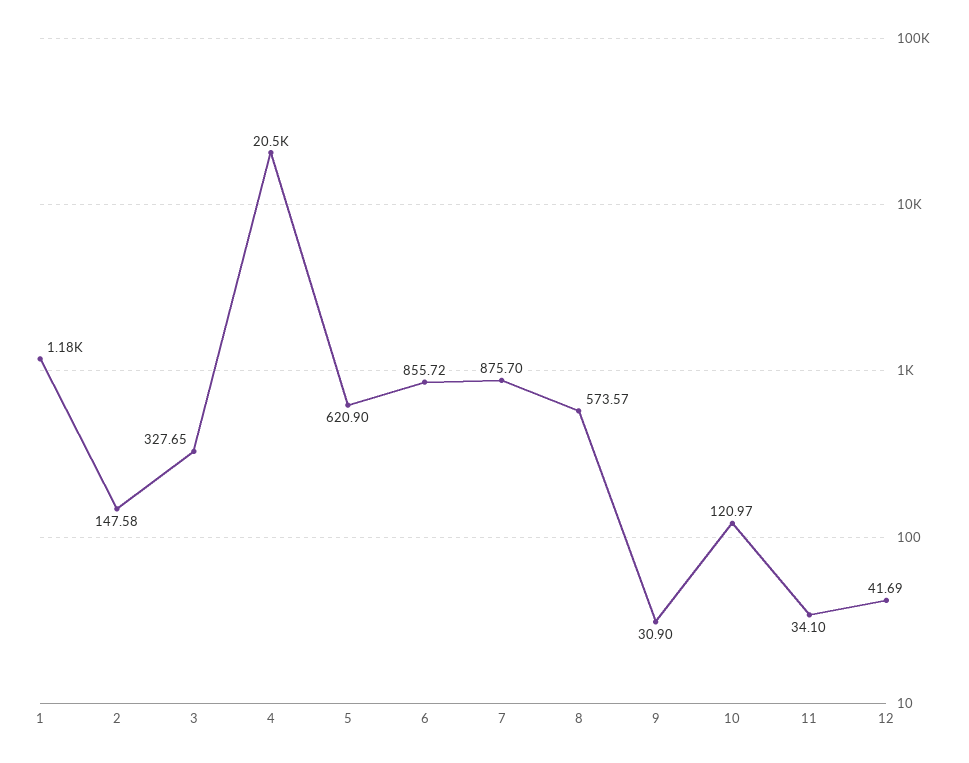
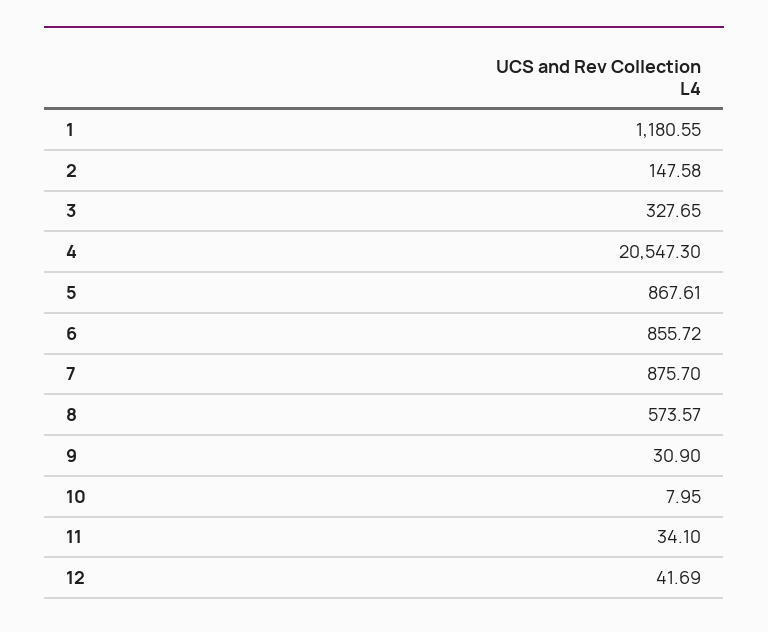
5: 620.9 -> 867.61
10: 120.97 -> 7.95

